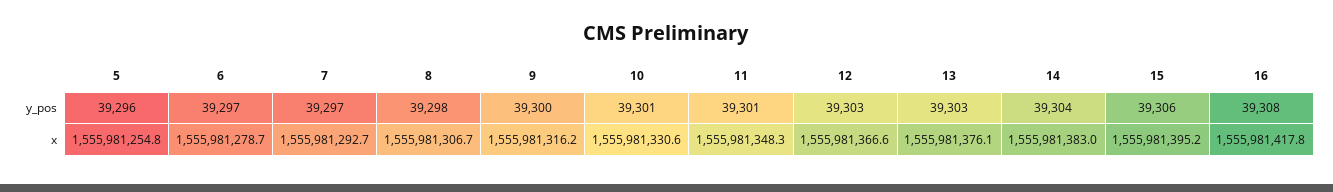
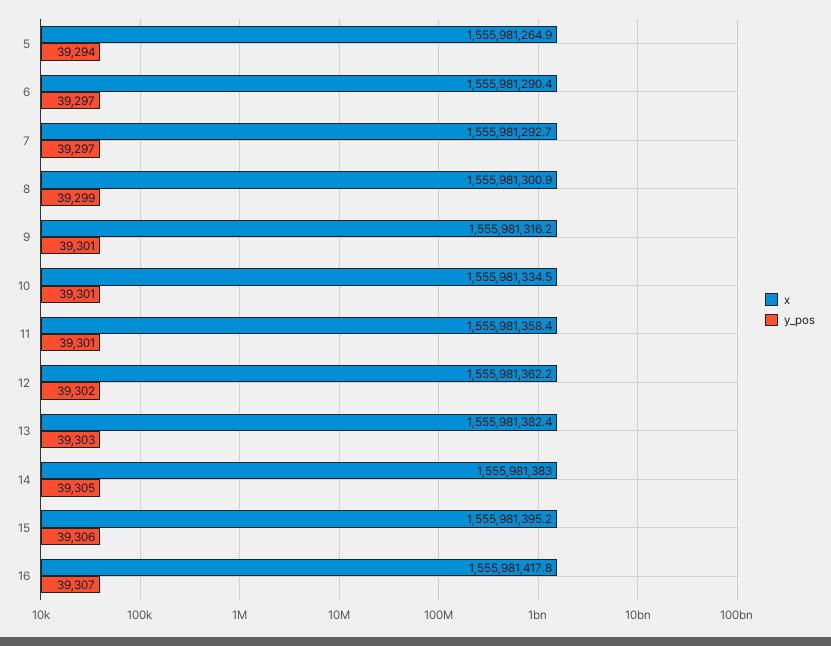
y_pos, 5: 39296 -> 39294
y_pos, 8: 39298 -> 39299
y_pos, 9: 39300 -> 39301
y_pos, 12: 39303 -> 39302
y_pos, 14: 39304 -> 39305
y_pos, 16: 39308 -> 39307
x, 5: 1555981254.8 -> 1555981264.9
x, 6: 1555981278.7 -> 1555981290.4
x, 8: 1555981306.7 -> 1555981300.9
x, 10: 1555981330.6 -> 1555981334.5
x, 11: 1555981348.3 -> 1555981358.4
x, 12: 1555981366.6 -> 1555981362.2
x, 13: 1555981376.1 -> 1555981382.4

